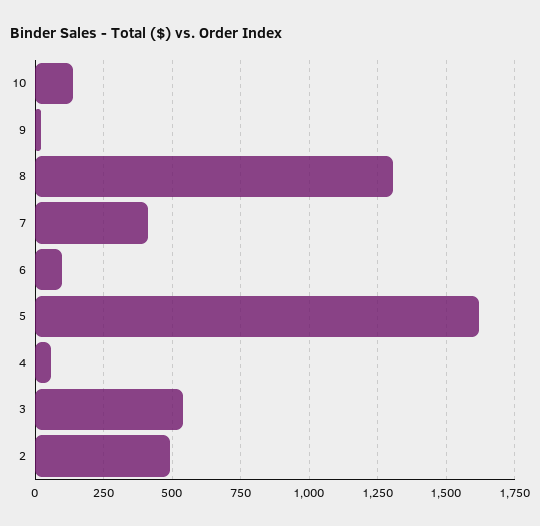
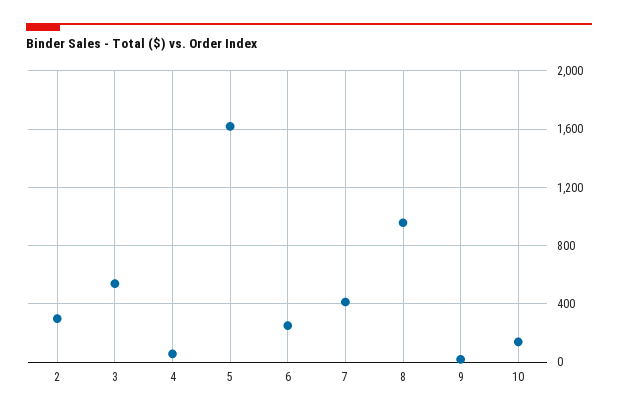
8: 1300 -> 950
6: 100 -> 250
2: 500 -> 300

